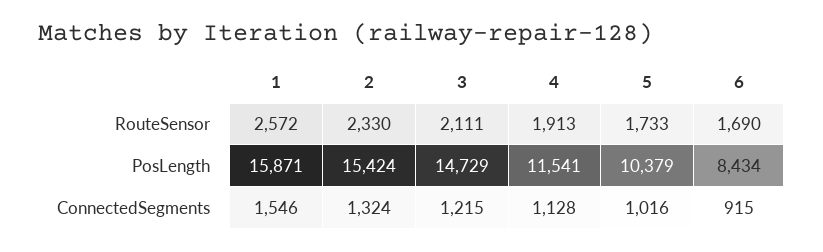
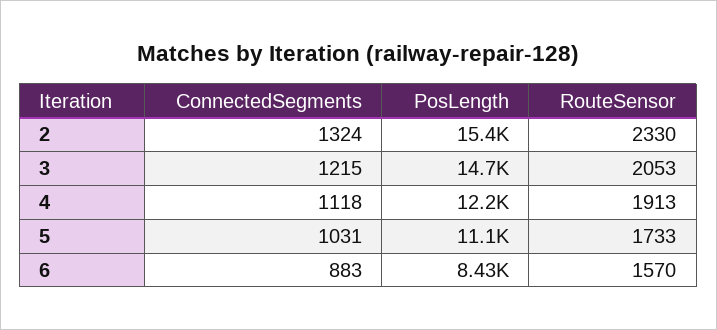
1, RouteSensor: 2572 -> none
3, RouteSensor: 2111 -> 2053
6, RouteSensor: 1690 -> 1570
1, PosLength: 15871 -> none
4, PosLength: 11541 -> 12200
5, PosLength: 10379 -> 11100
1, ConnectedSegments: 1546 -> none
4, ConnectedSegments: 1128 -> 1118
5, ConnectedSegments: 1016 -> 1031
6, ConnectedSegments: 915 -> 883

